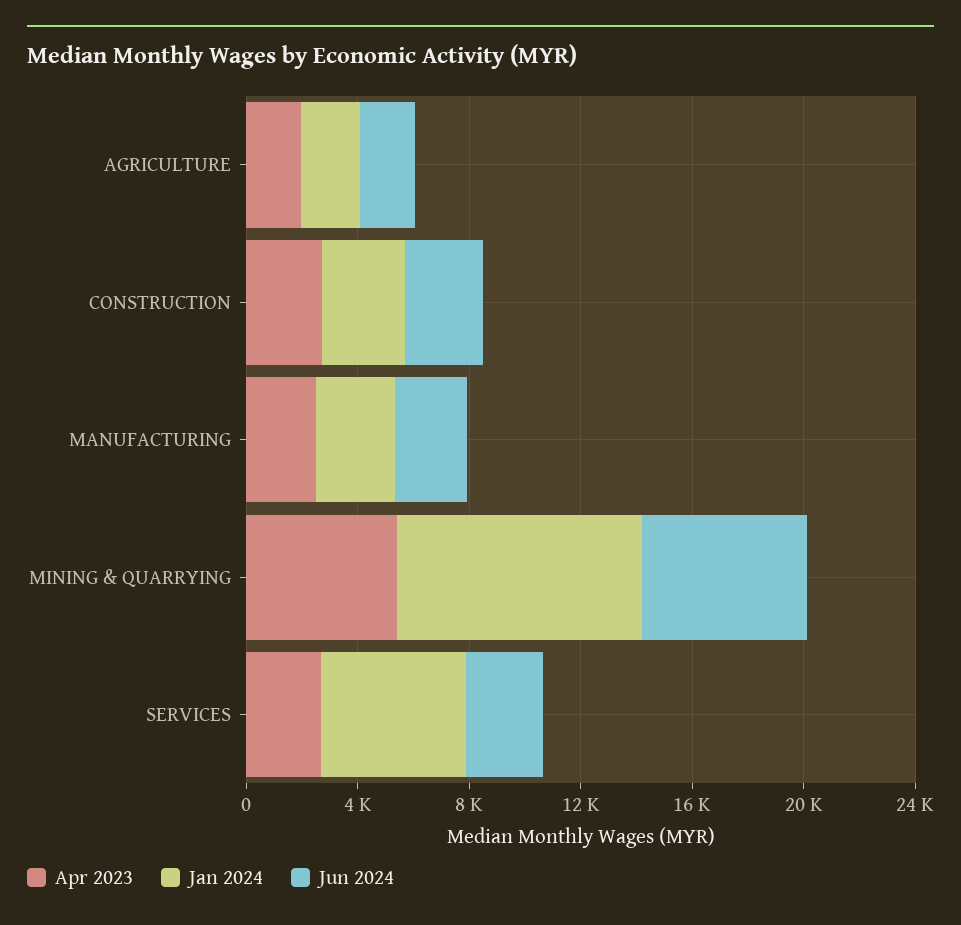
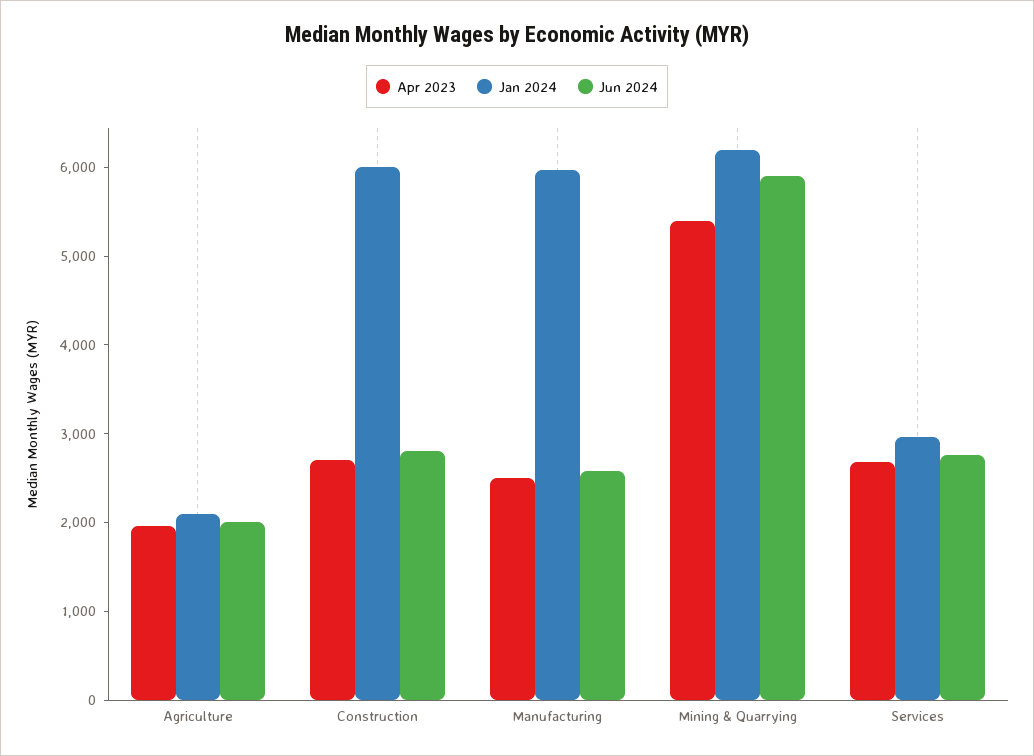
Jan 2024, CONSTRUCTION: 3000 -> 6000
Jan 2024, MANUFACTURING: 3000 -> 6000
Jan 2024, MINING & QUARRYING: 9000 -> 6200
Jan 2024, SERVICES: 5000 -> 3000

